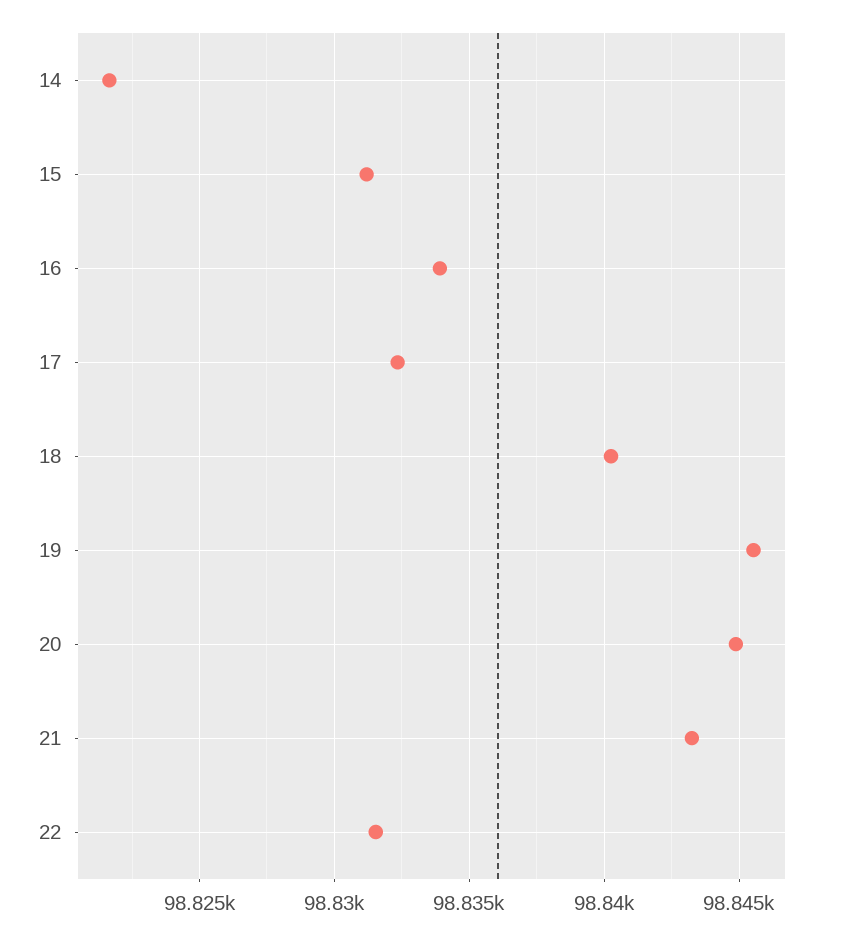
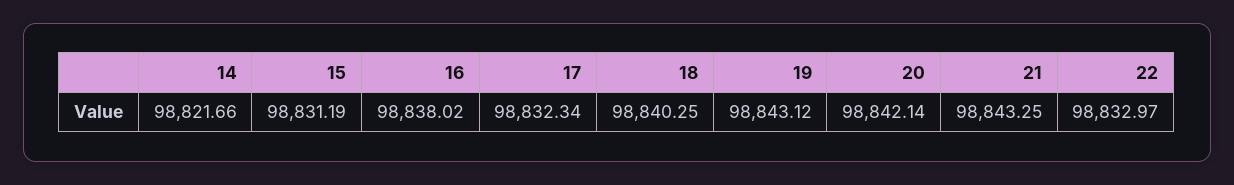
16: 98834 -> 98838.02
19: 98845.5 -> 98843.12
20: 98845 -> 98842.14
22: 98831.5 -> 98832.97

